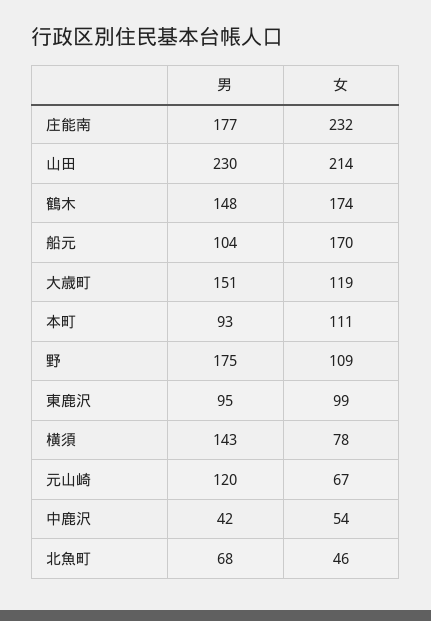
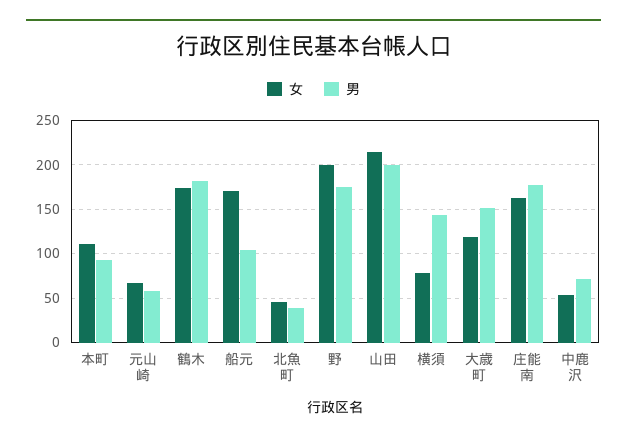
女, 庄能南: 232 -> 160
男, 山田: 230 -> 200
男, 鶴木: 148 -> 180
女, 野: 109 -> 200
男, 東鹿沢: 95 -> none
女, 東鹿沢: 99 -> none
男, 元山崎: 120 -> 60
男, 中鹿沢: 42 -> 70
男, 北魚町: 68 -> 40

